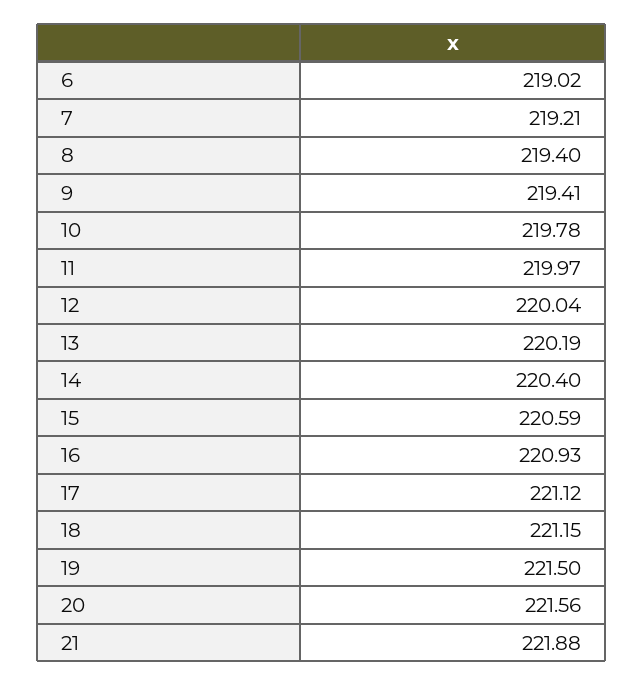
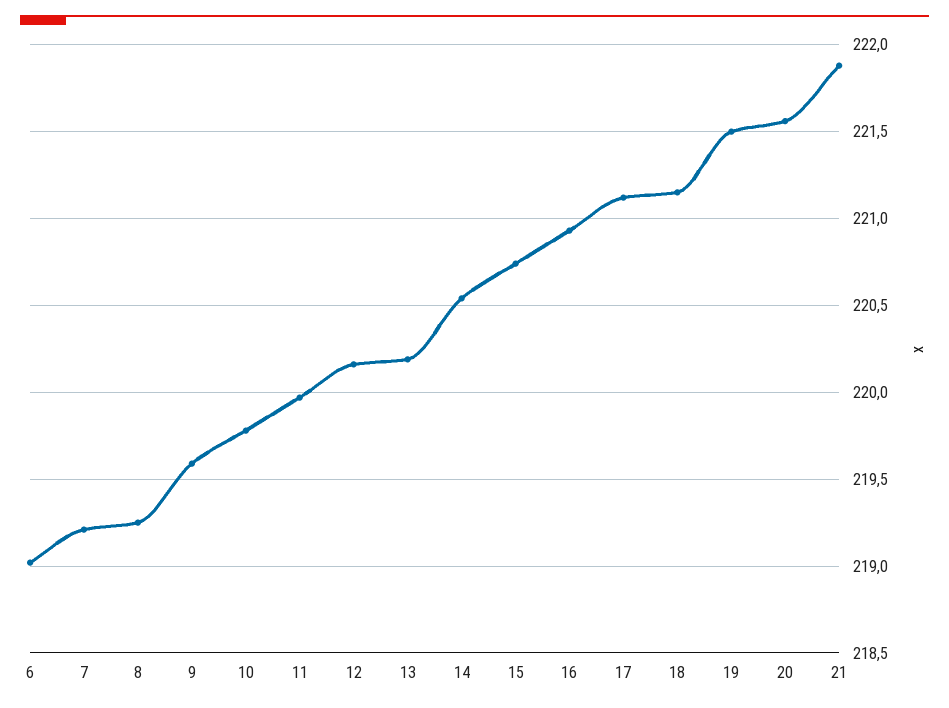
8: 219.4 -> 219.25
9: 219.41 -> 219.6
12: 220.04 -> 220.15
14: 220.4 -> 220.55
15: 220.59 -> 220.75

